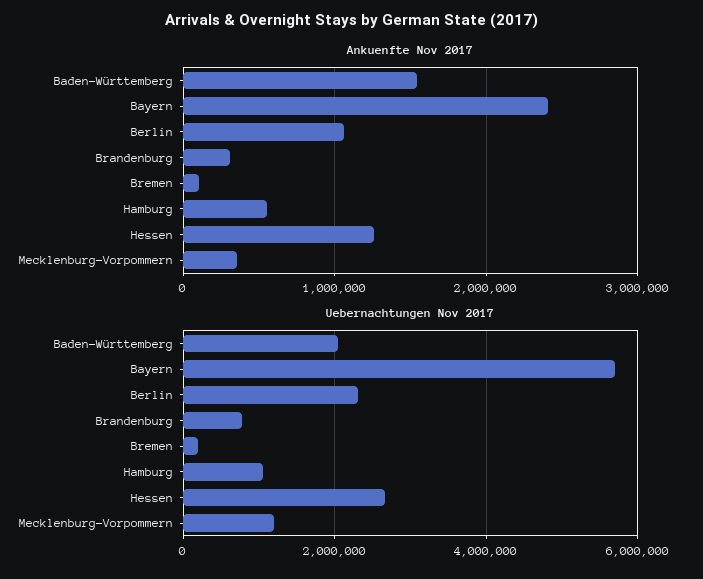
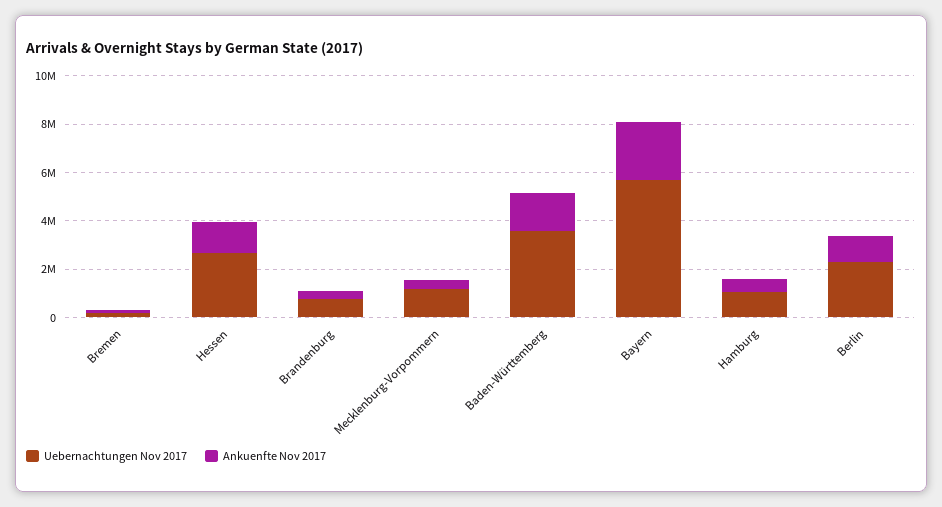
Uebernachtungen Nov 2017, Baden-Württemberg: 2000000 -> 3500000

